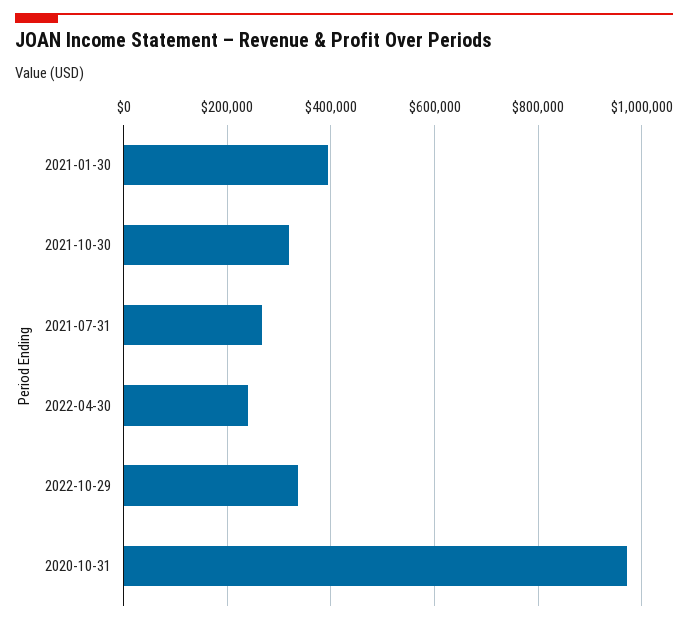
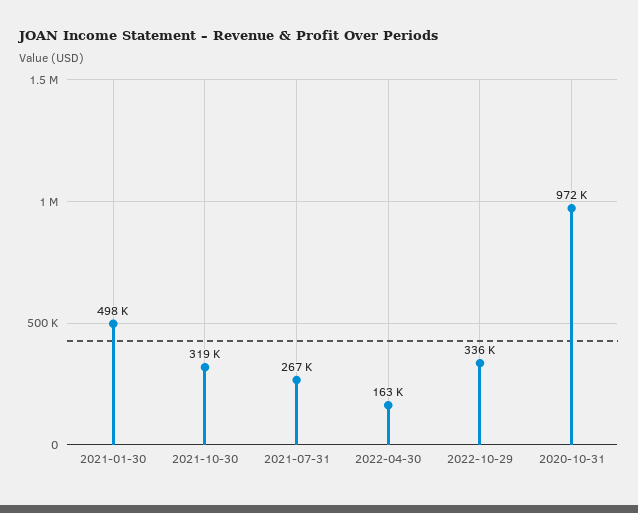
2021-01-30: 400000 -> 498000
2022-04-30: 240000 -> 163000

